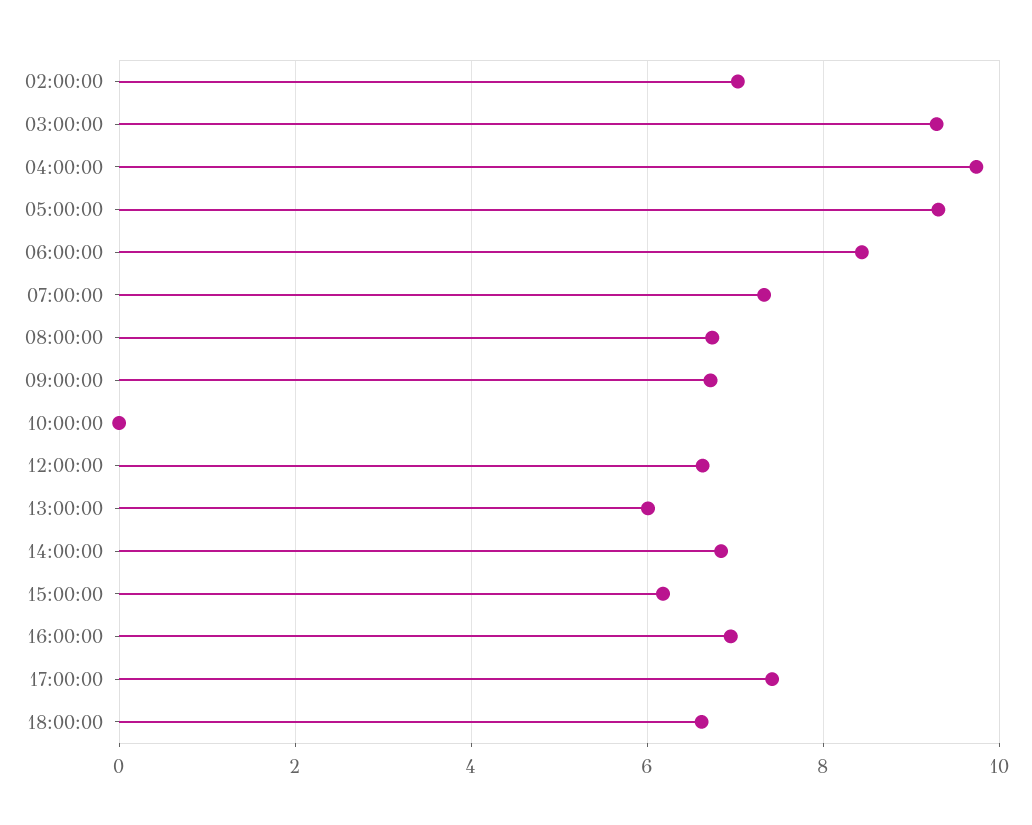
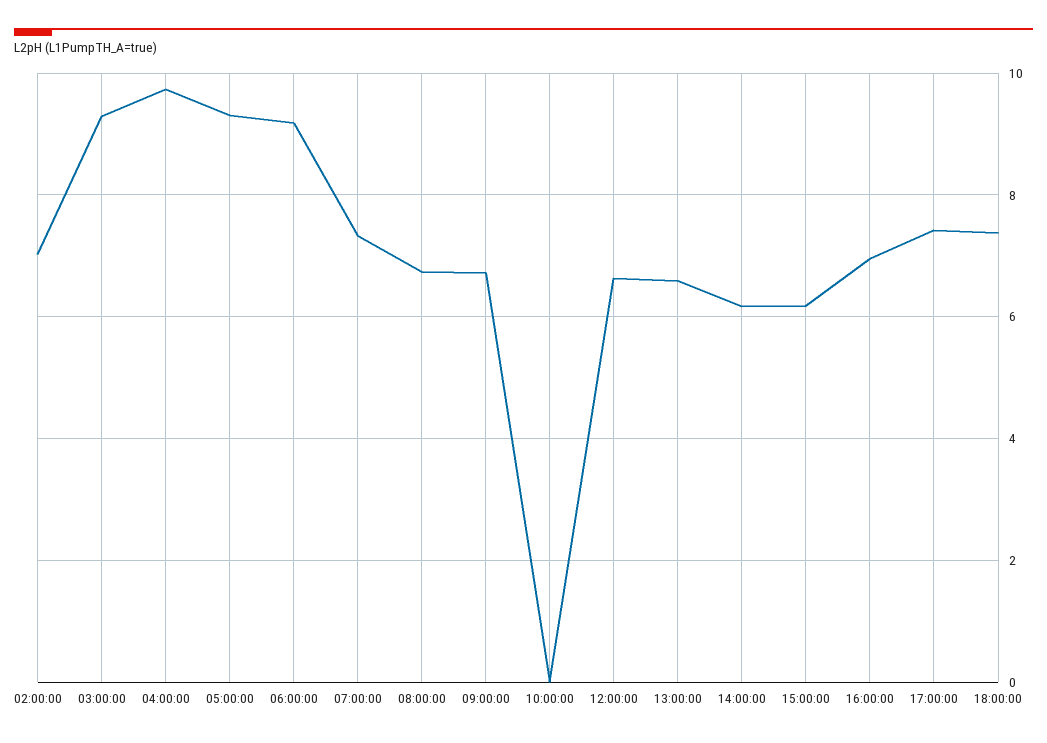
06:00:00: 8.4 -> 9.2
13:00:00: 6 -> 6.6
14:00:00: 6.8 -> 6.2
18:00:00: 6.6 -> 7.4

